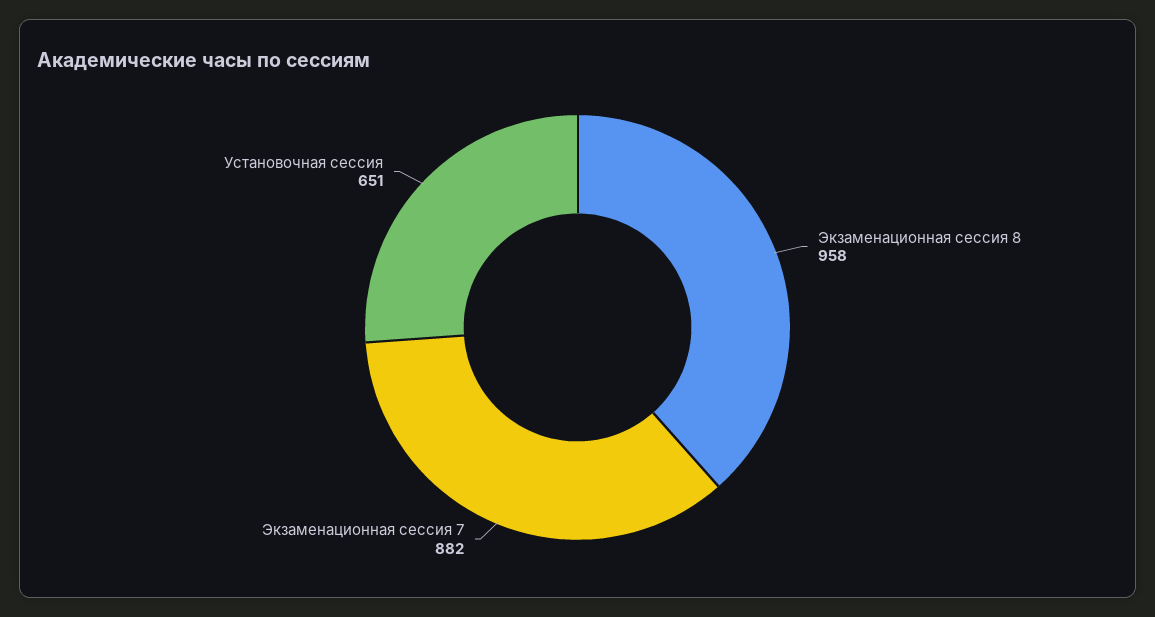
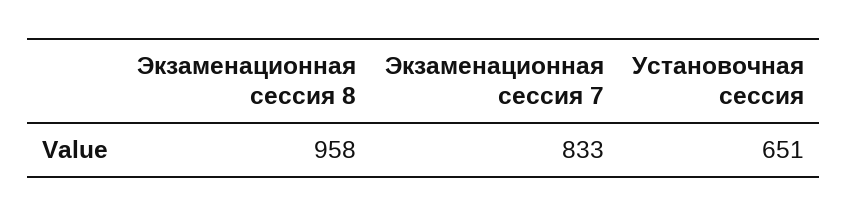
Экзаменационная сессия 7: 882 -> 833

